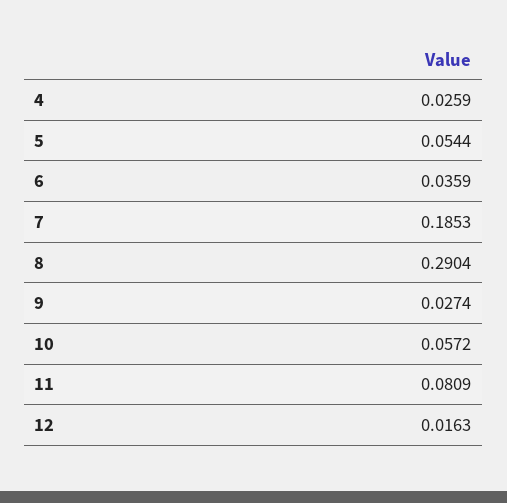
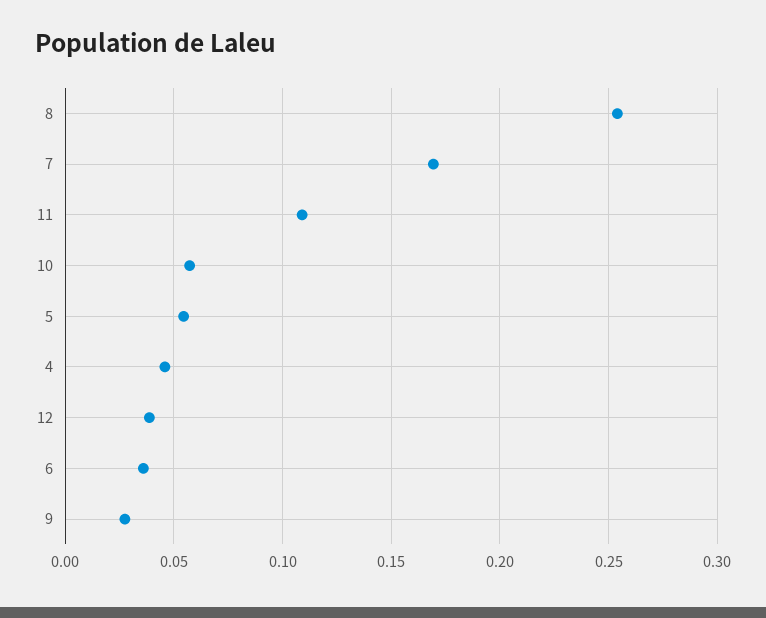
4: 0.0259 -> 0.045
7: 0.1853 -> 0.17
8: 0.2904 -> 0.255
11: 0.0809 -> 0.11
12: 0.0163 -> 0.04

